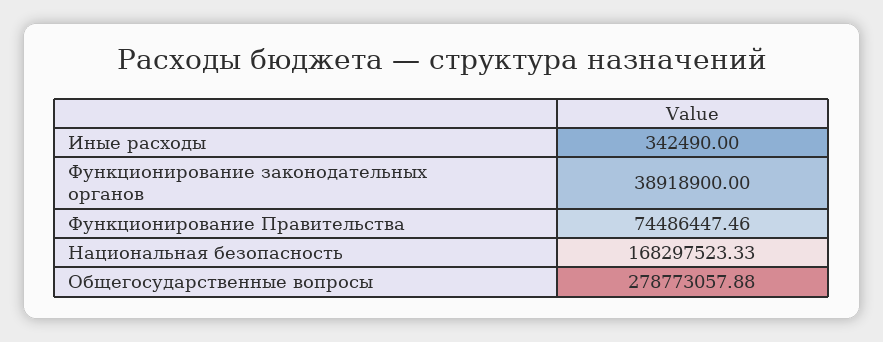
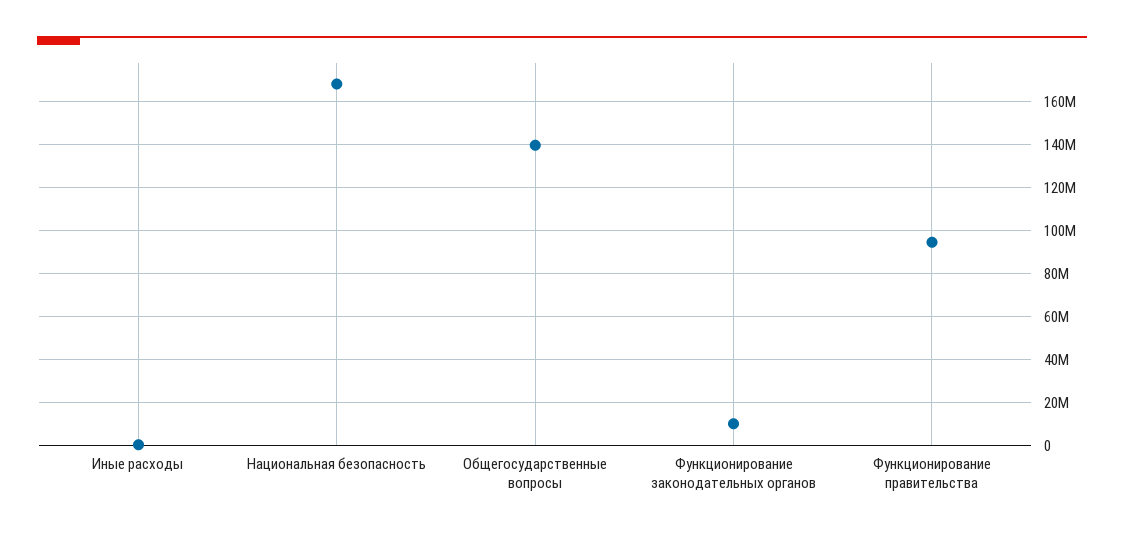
Функционирование законодательных органов: 38918900 -> 10000000
Функционирование Правительства: 74486447.46 -> 95000000
Общегосударственные вопросы: 278773057.88 -> 140000000

